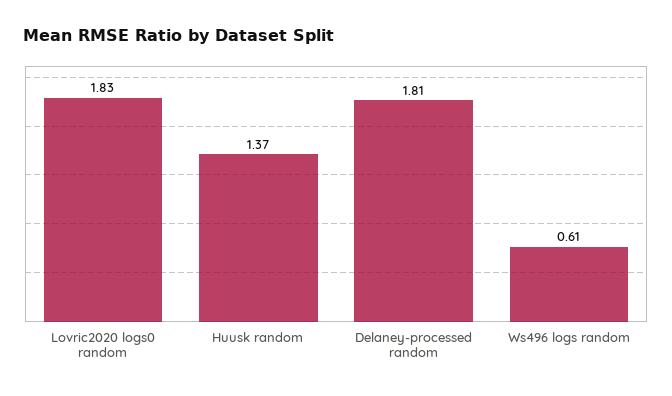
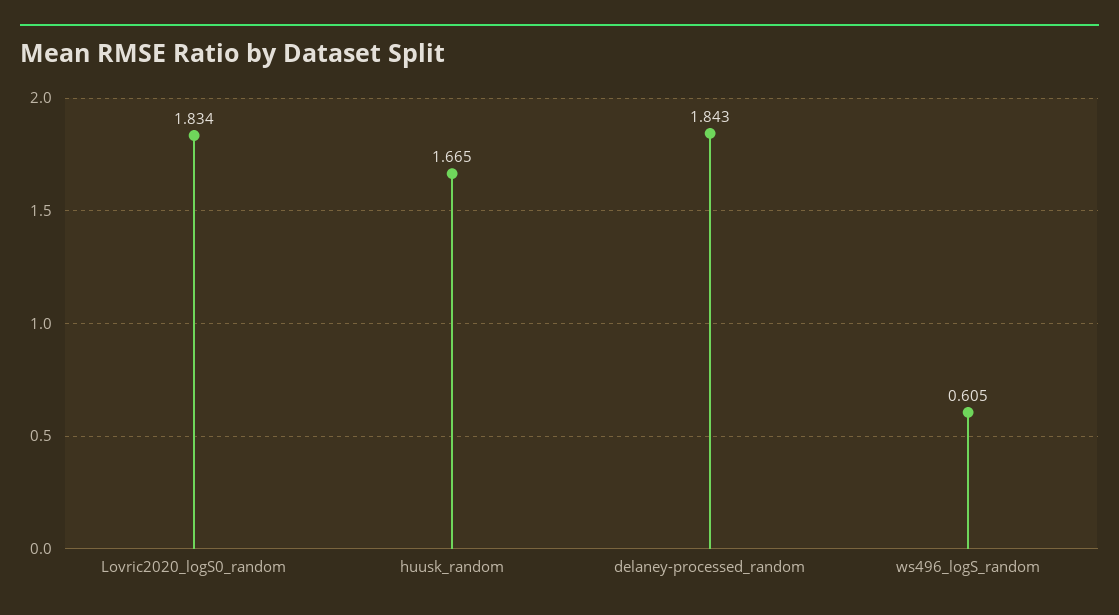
Huusk random: 1.37 -> 1.665
Delaney-processed random: 1.81 -> 1.843

